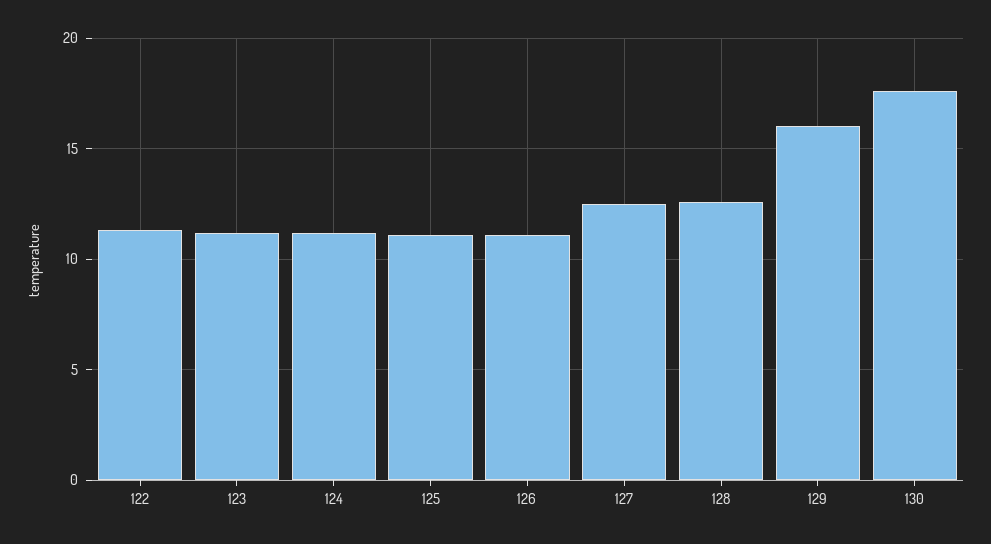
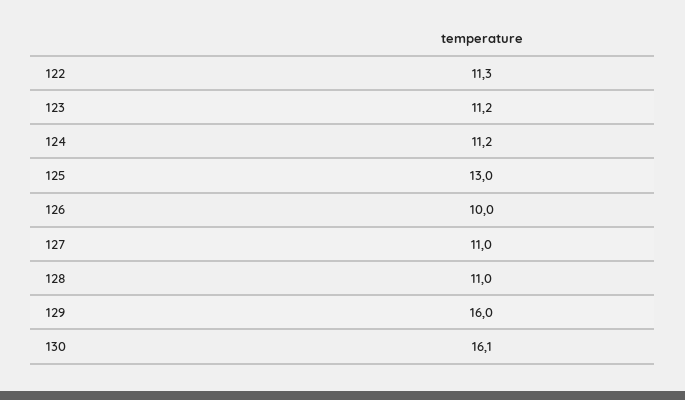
125: 11 -> 13
126: 11 -> 10
127: 12.5 -> 11
128: 12.5 -> 11
130: 17.5 -> 16.1

